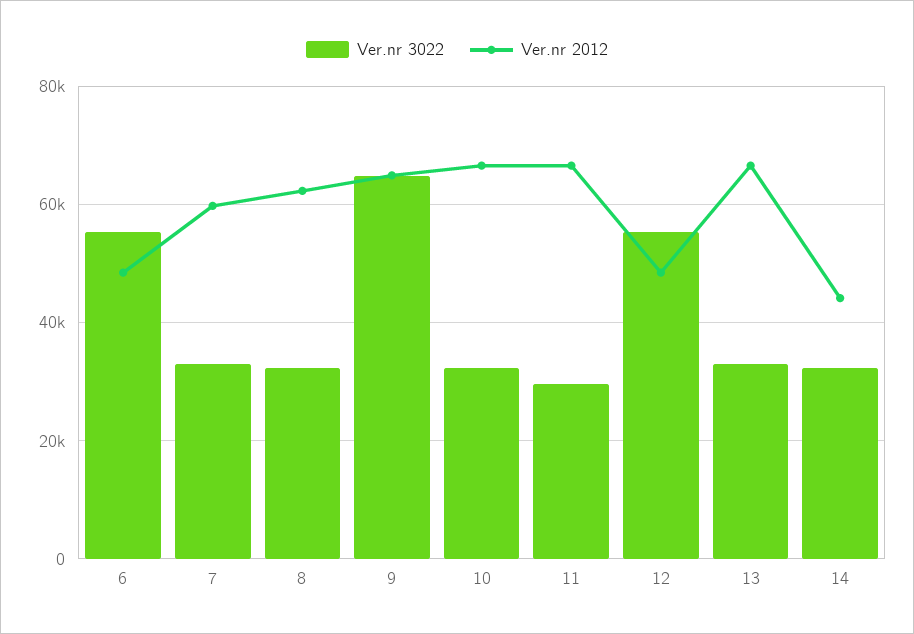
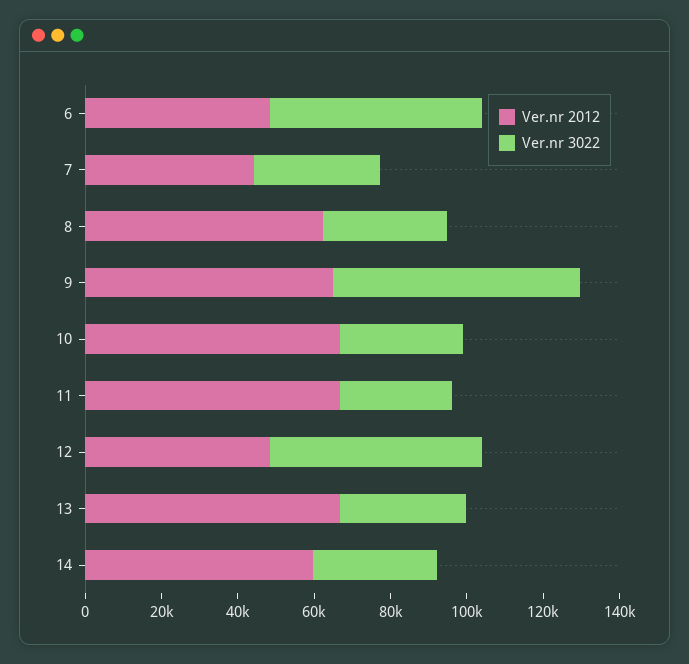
Ver.nr 2012, 7: 60000 -> 45000
Ver.nr 2012, 14: 44000 -> 60000

